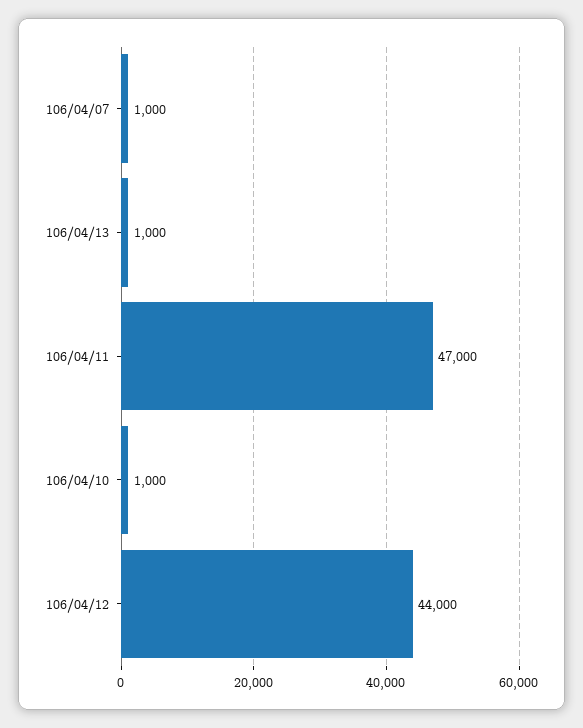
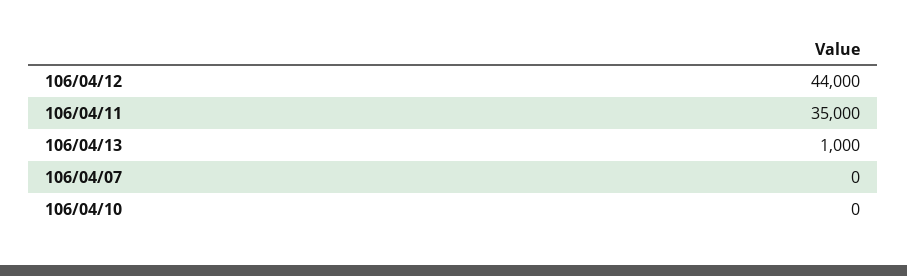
106/04/07: 1000 -> 0
106/04/11: 47000 -> 35000
106/04/10: 1000 -> 0

